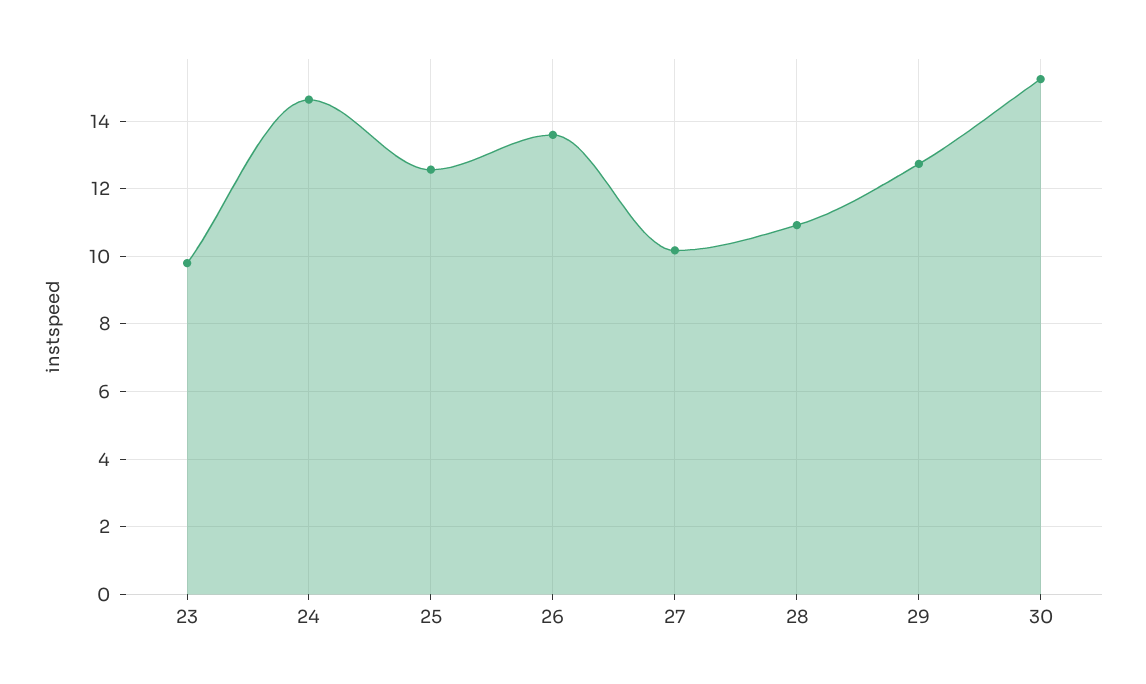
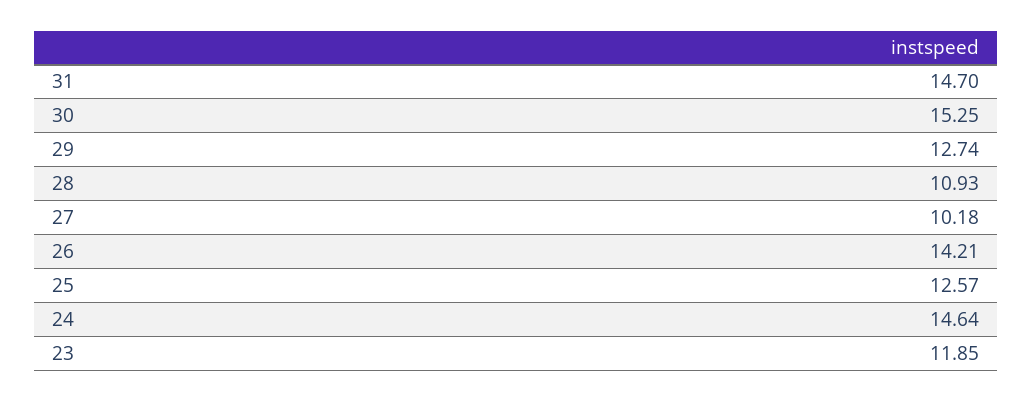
23: 9.8 -> 11.85
26: 13.6 -> 14.21
31: none -> 14.7

